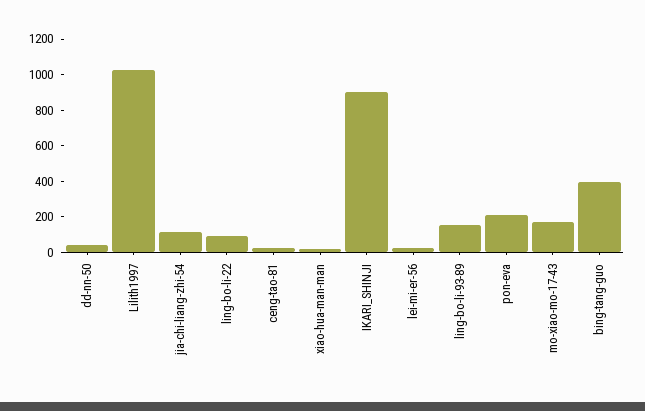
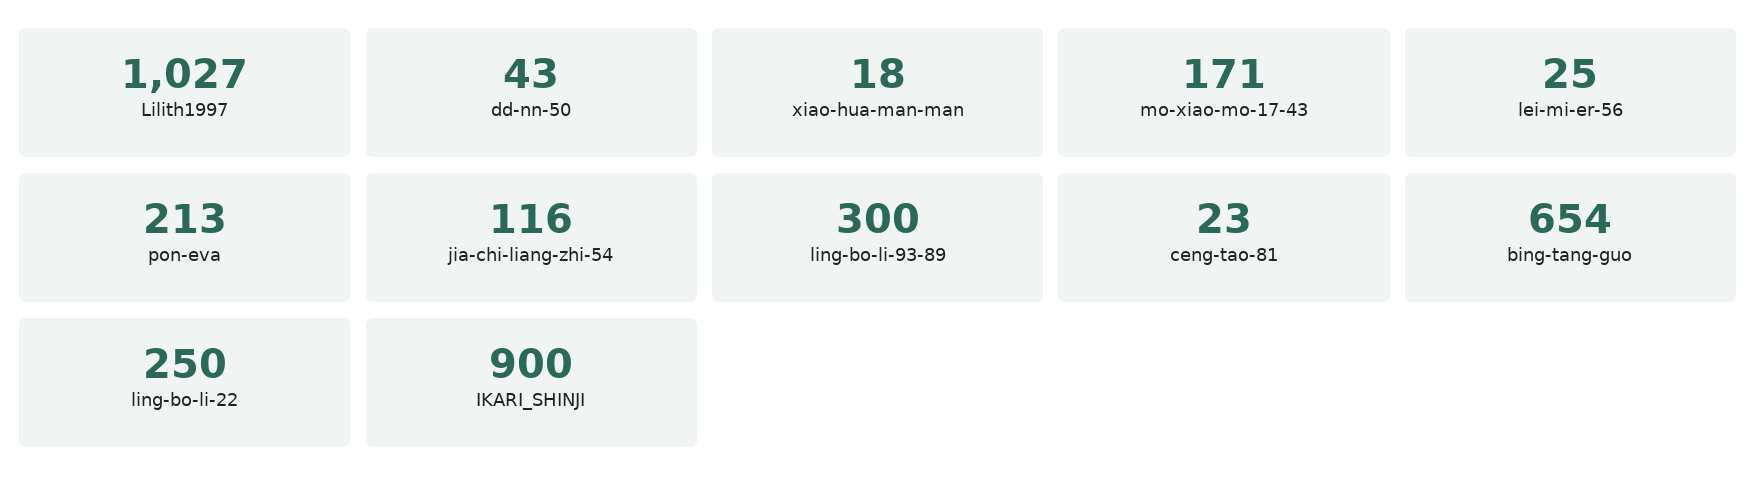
ling-bo-li-22: 100 -> 250
ling-bo-li-93-89: 150 -> 300
bing-tang-guo: 400 -> 654

